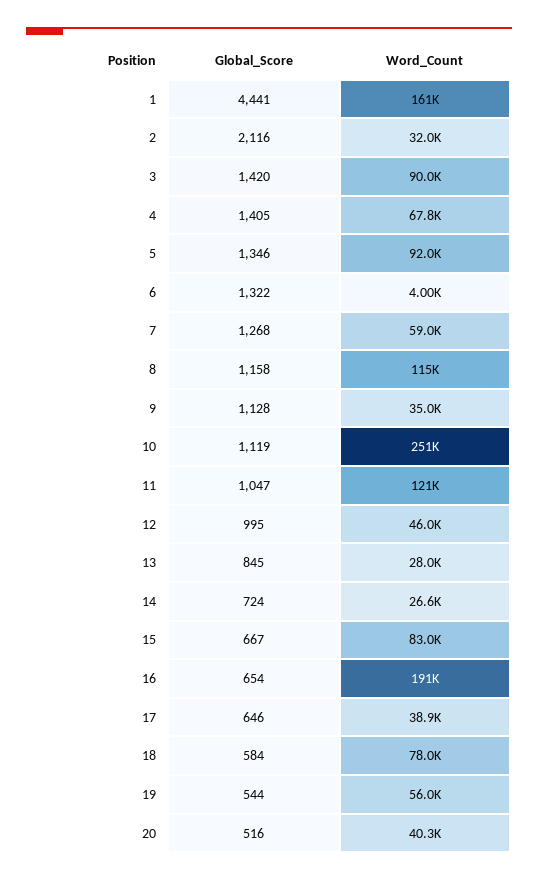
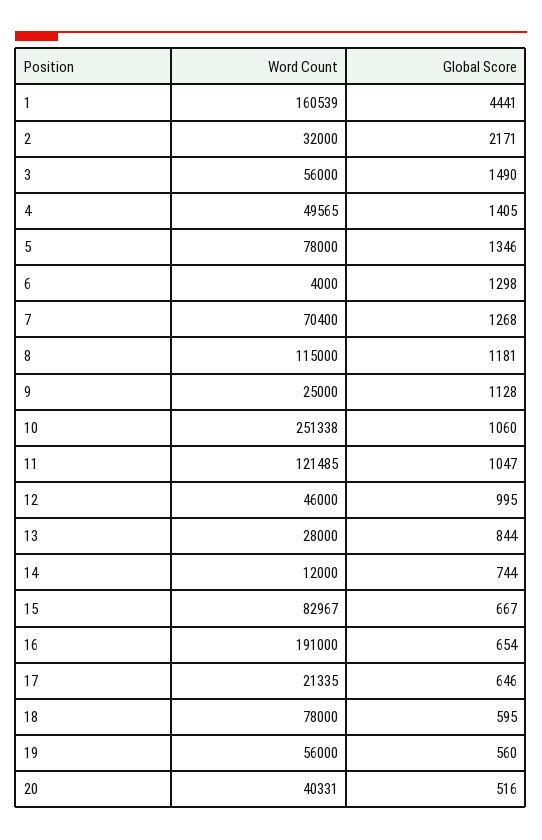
Global_Score, 2: 2116 -> 2171
Global_Score, 3: 1420 -> 1490
Word_Count, 3: 90000 -> 56000
Word_Count, 4: 67800 -> 49565
Word_Count, 5: 92000 -> 78000
Global_Score, 6: 1322 -> 1298
Word_Count, 7: 59000 -> 70400
Global_Score, 8: 1158 -> 1181
Word_Count, 9: 35000 -> 25000
Global_Score, 10: 1119 -> 1060
Global_Score, 13: 845 -> 844
Global_Score, 14: 724 -> 744
Word_Count, 14: 26600 -> 12000
Word_Count, 17: 38900 -> 21335
Global_Score, 18: 584 -> 595
Global_Score, 19: 544 -> 560

